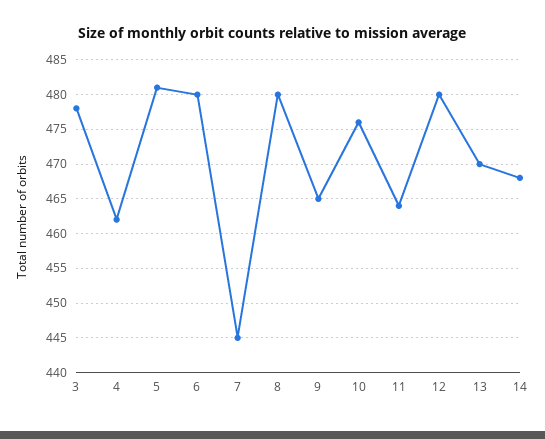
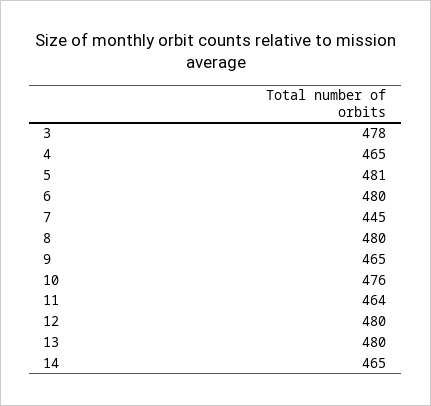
4: 462 -> 465
13: 470 -> 480
14: 468 -> 465

